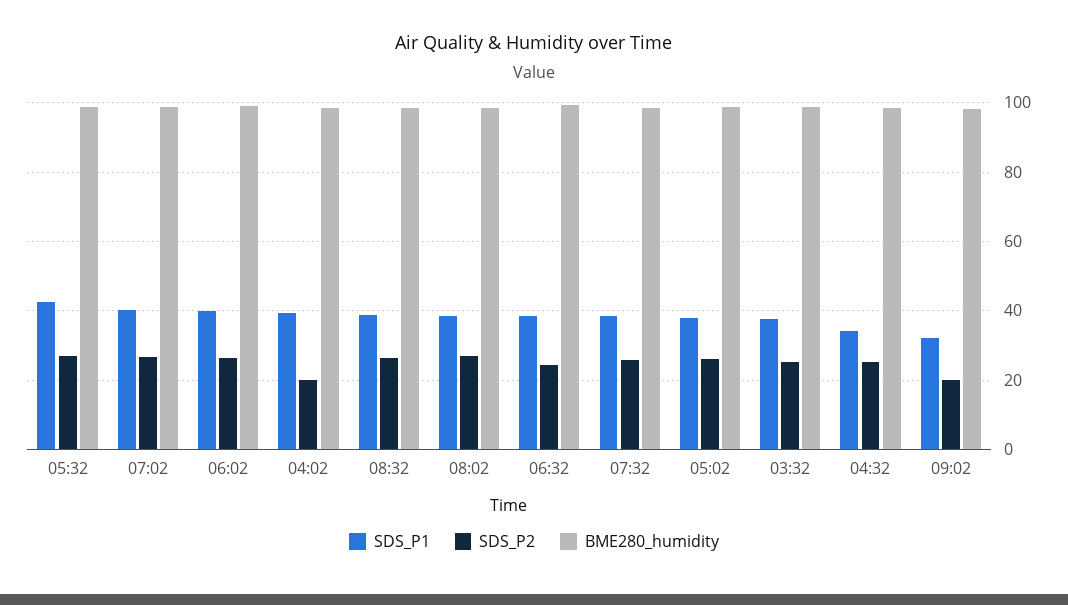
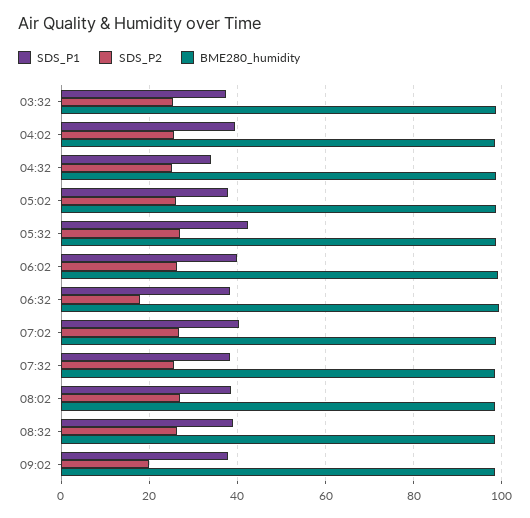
SDS_P2, 04:02: 20 -> 26
SDS_P2, 06:32: 24 -> 18
SDS_P1, 09:02: 32 -> 38

